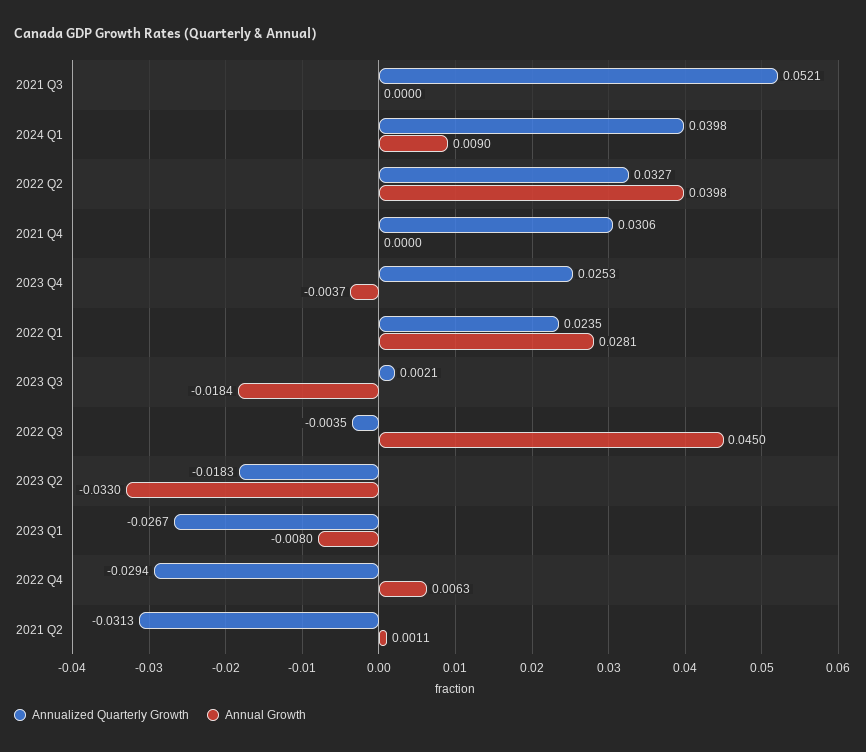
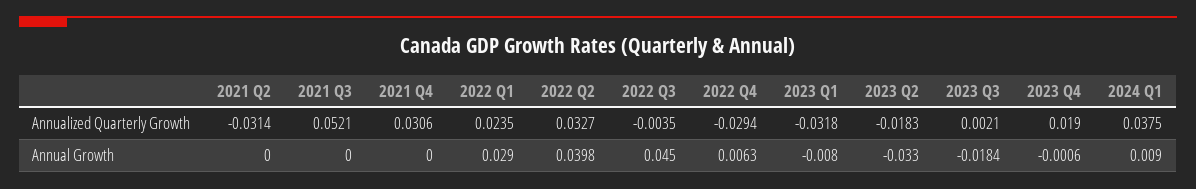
Annualized Quarterly Growth, 2024 Q1: 0.0398 -> 0.0375
Annualized Quarterly Growth, 2023 Q4: 0.0253 -> 0.019
Annual Growth, 2023 Q4: -0.0037 -> -0.0006
Annual Growth, 2022 Q1: 0.0281 -> 0.029
Annualized Quarterly Growth, 2023 Q1: -0.0267 -> -0.0318
Annualized Quarterly Growth, 2021 Q2: -0.0313 -> -0.0314
Annual Growth, 2021 Q2: 0.0011 -> 0

